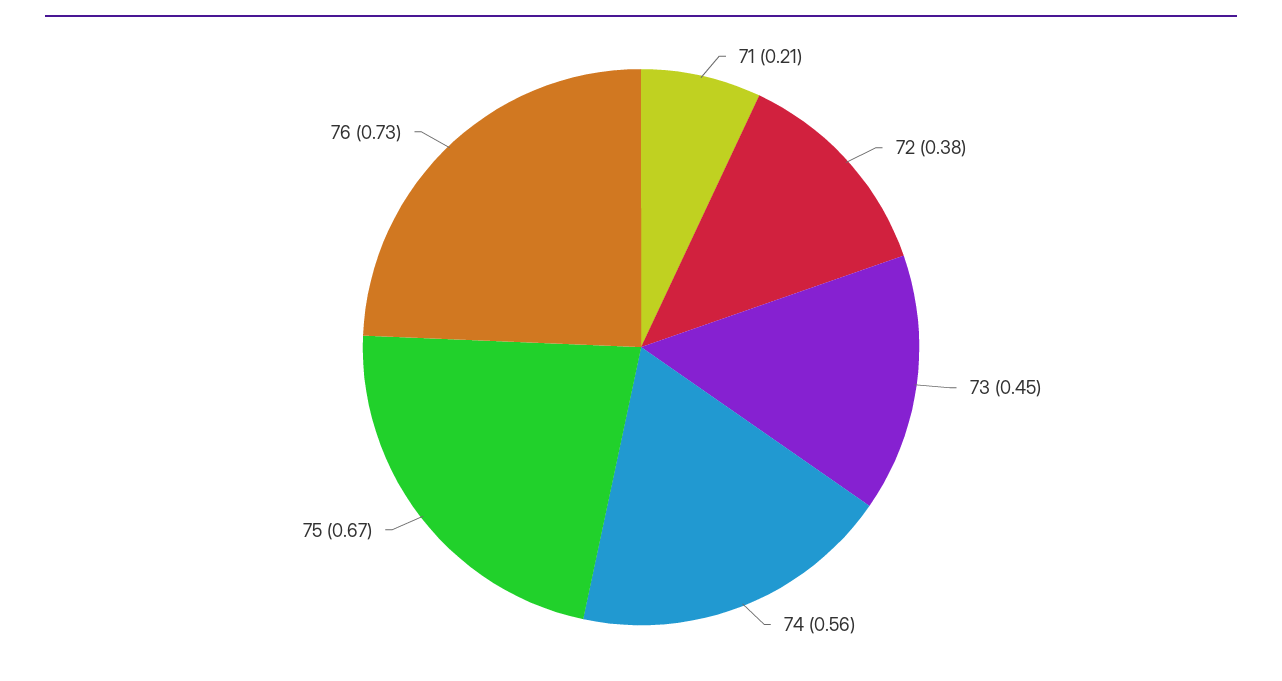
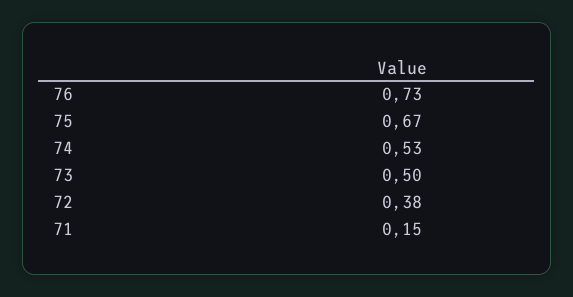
71: 0.21 -> 0.15
73: 0.45 -> 0.5
74: 0.56 -> 0.53

